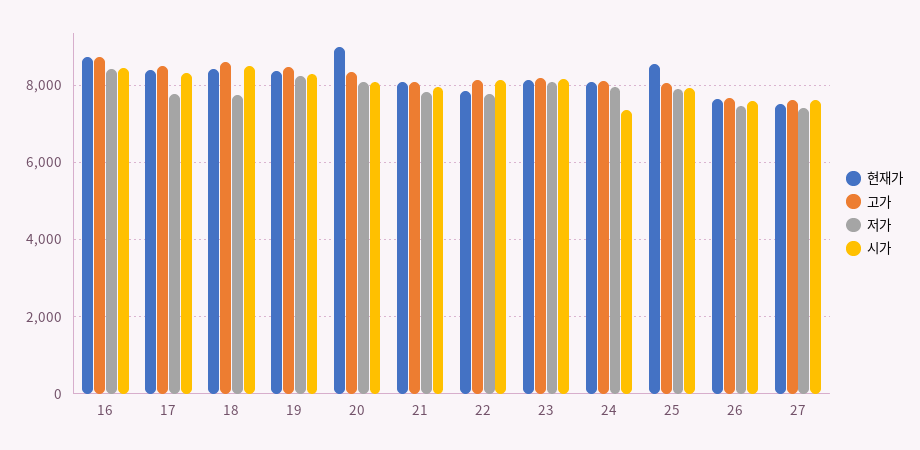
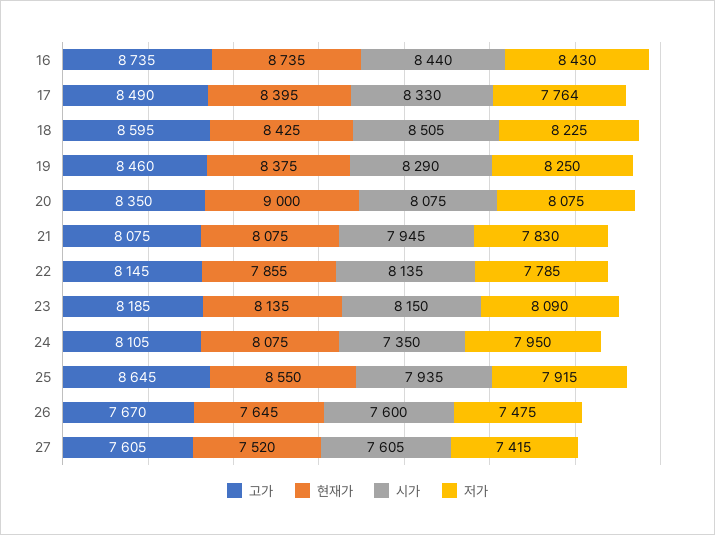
저가, 18: 7800 -> 8225
고가, 25: 8000 -> 8645

